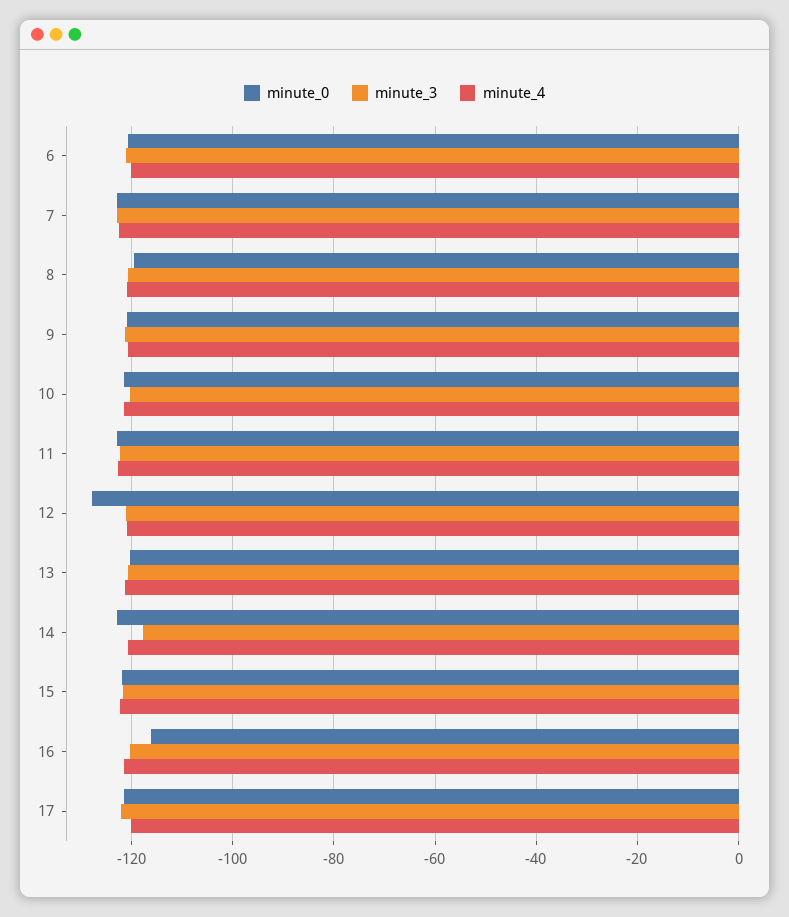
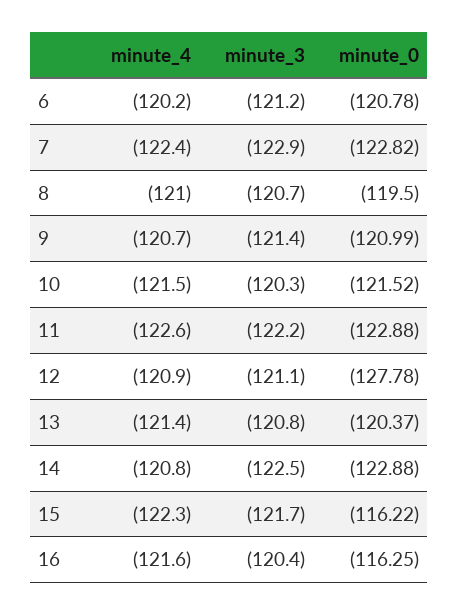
minute_3, 14: -118 -> -122.5
minute_0, 15: -122 -> -116.22
minute_0, 17: -122 -> none
minute_3, 17: -122 -> none
minute_4, 17: -120 -> none

